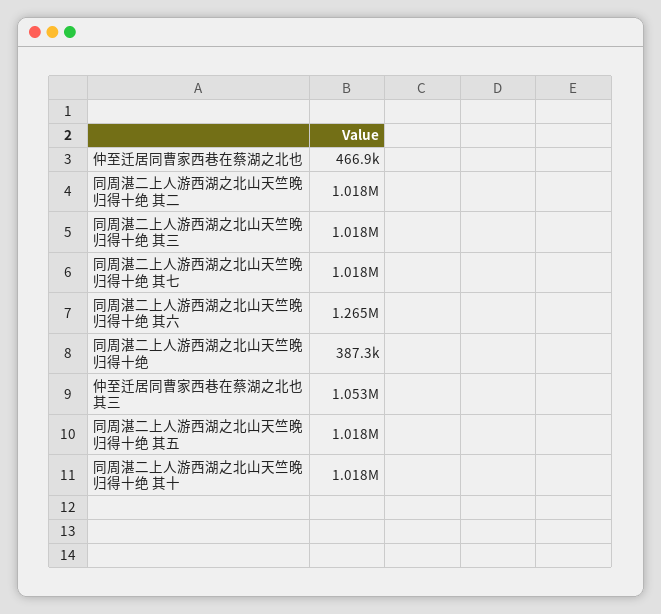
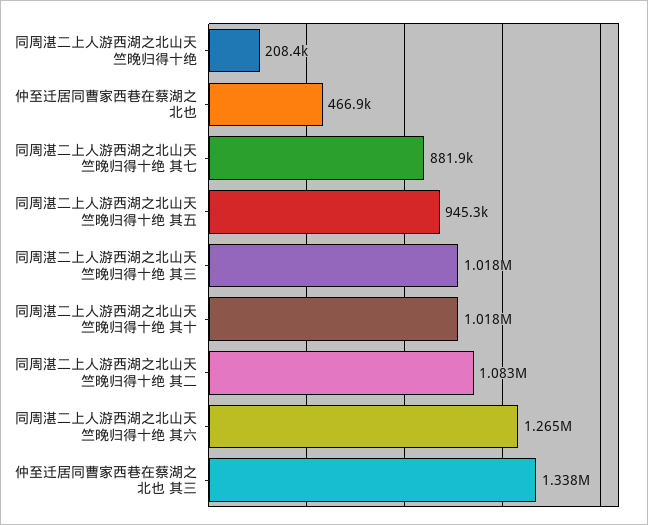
同周湛二上人游西湖之北山天竺晚归得十绝 其二: 1018000 -> 1083000
同周湛二上人游西湖之北山天竺晚归得十绝 其七: 1018000 -> 881900
同周湛二上人游西湖之北山天竺晚归得十绝: 387300 -> 208400
仲至迁居同曹家西巷在蔡湖之北也 其三: 1053000 -> 1338000
同周湛二上人游西湖之北山天竺晚归得十绝 其五: 1018000 -> 945300

